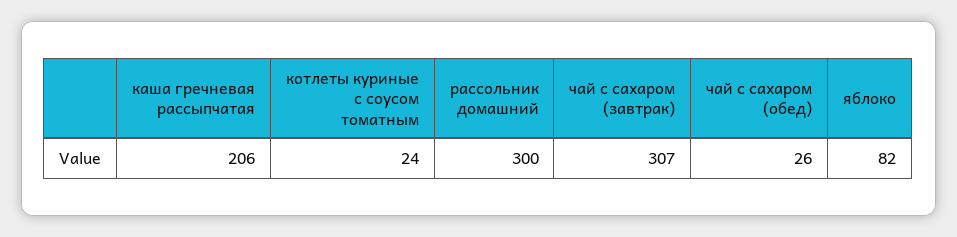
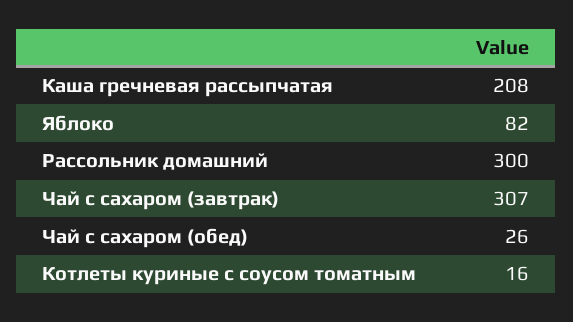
каша гречневая рассыпчатая: 206 -> 208
котлеты куриные с соусом томатным: 24 -> 16

